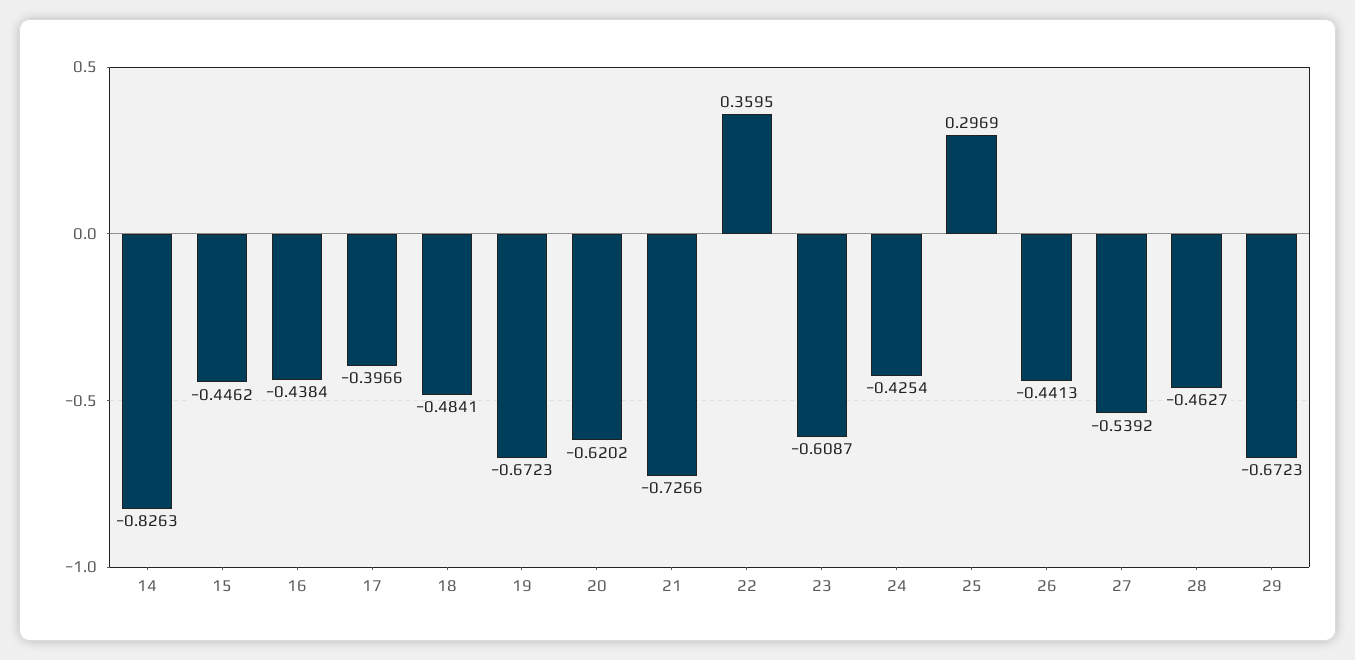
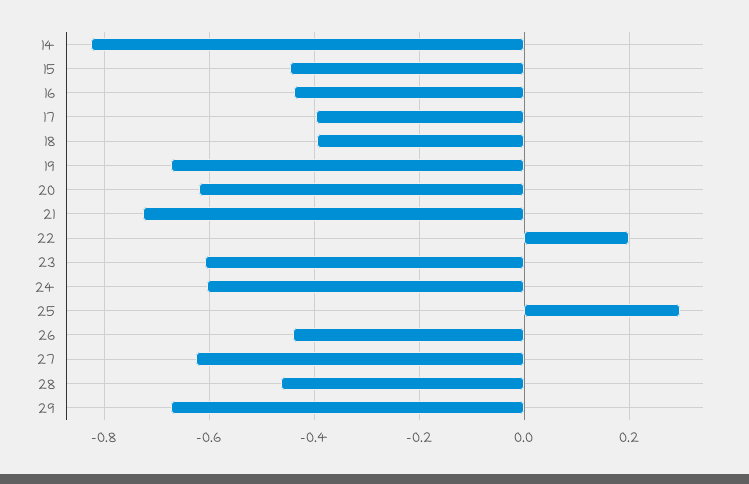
18: -0.4841 -> -0.4
22: 0.3595 -> 0.2
24: -0.4254 -> -0.6
27: -0.5392 -> -0.62

